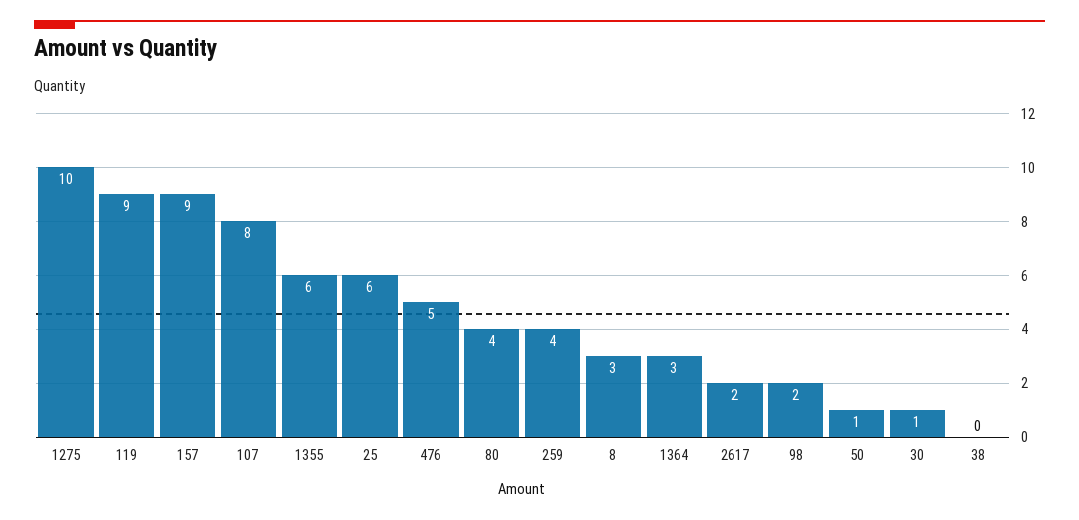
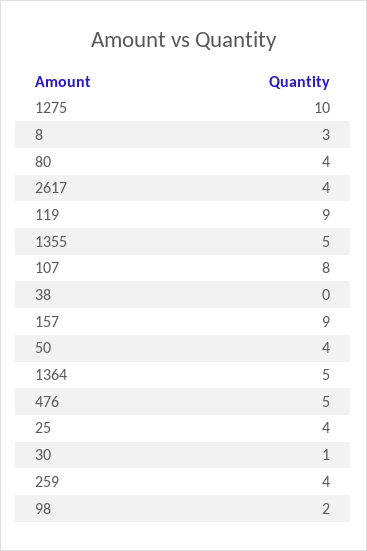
1355: 6 -> 5
25: 6 -> 4
1364: 3 -> 5
2617: 2 -> 4
50: 1 -> 4

